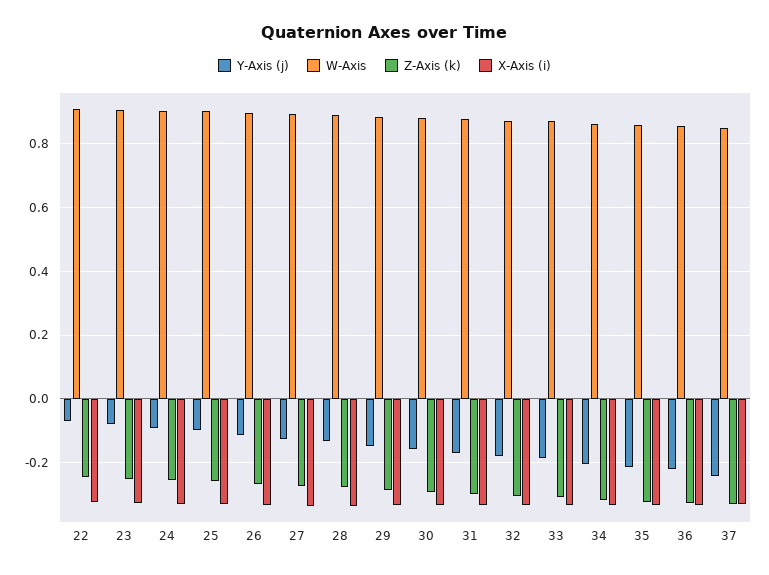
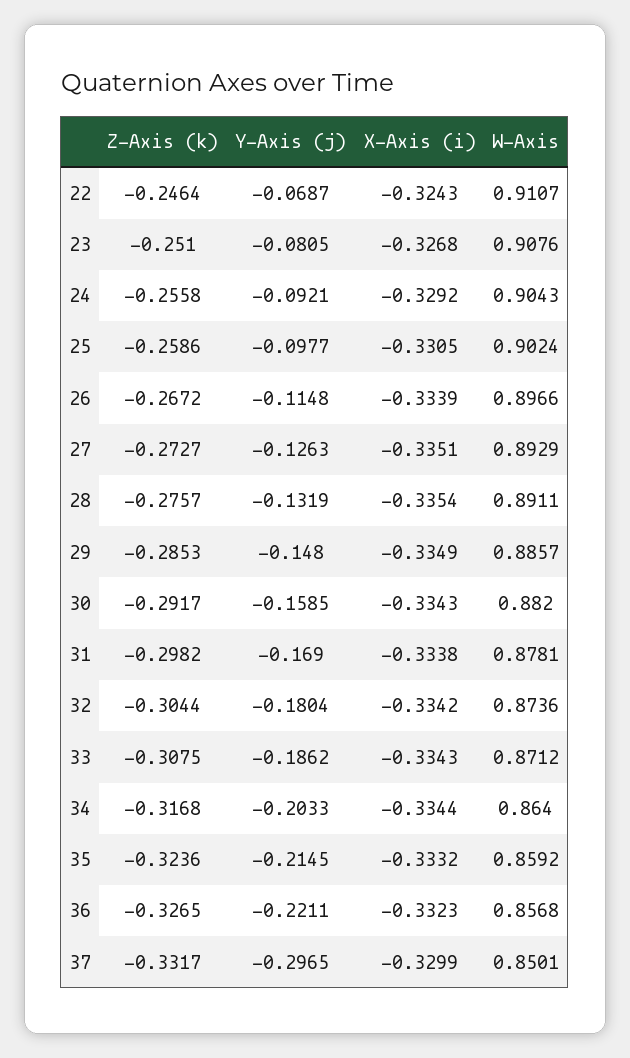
Y-Axis (j), 37: -0.24 -> -0.2965

